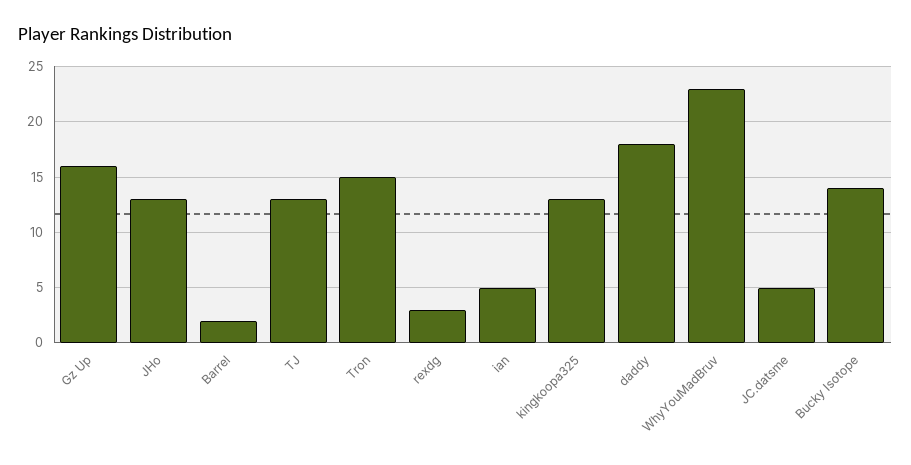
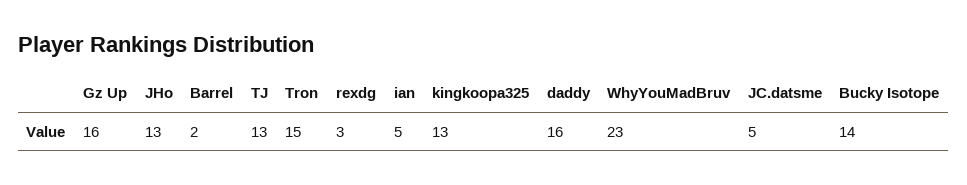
daddy: 18 -> 16

